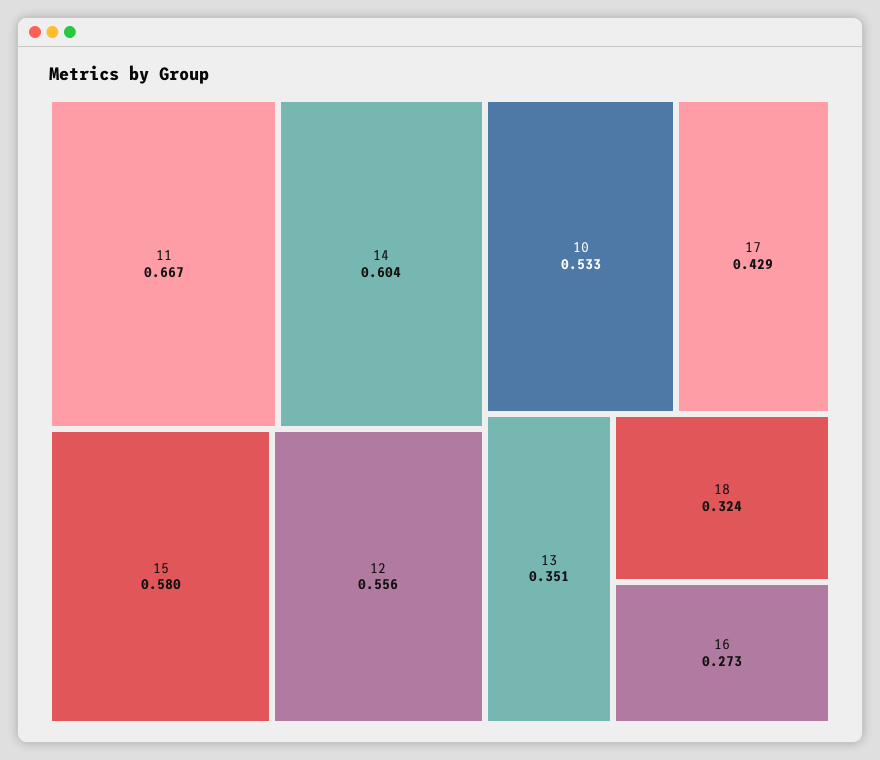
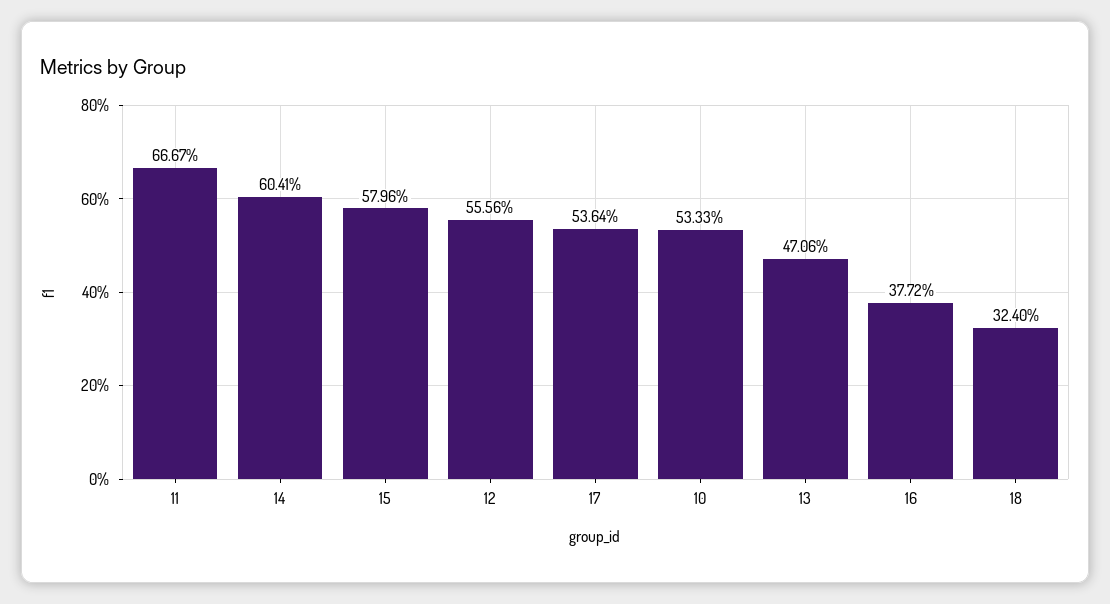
17: 0.429 -> 0.5364
13: 0.351 -> 0.4706
16: 0.273 -> 0.3772

